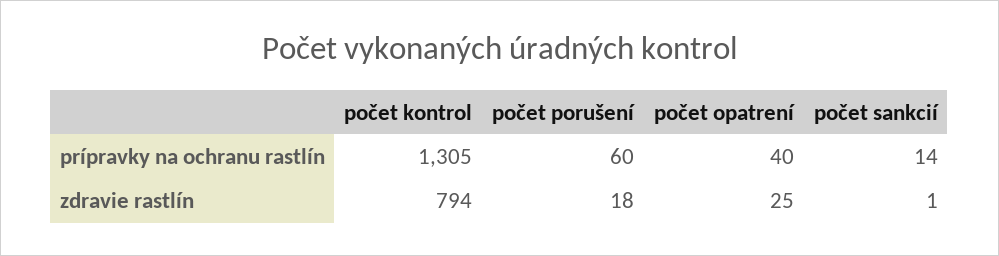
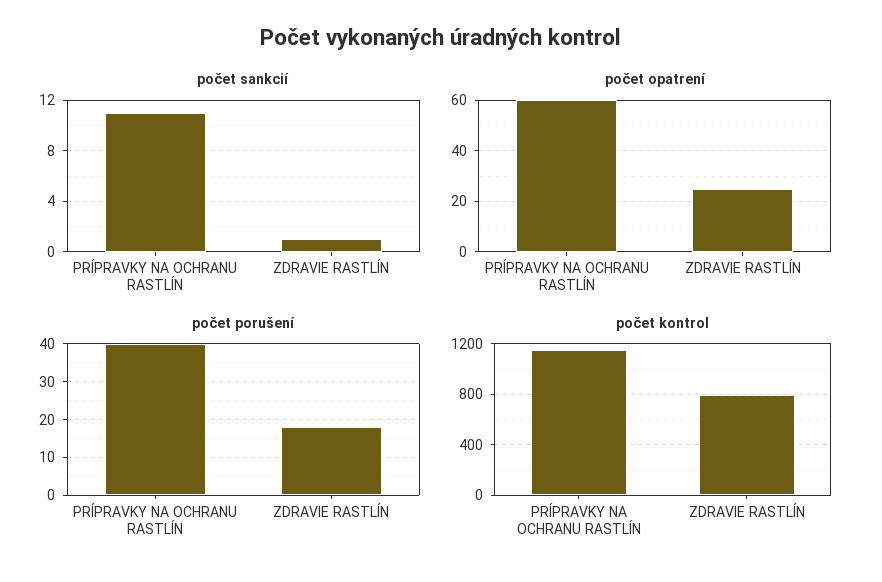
počet kontrol, prípravky na ochranu rastlín: 1305 -> 1150
počet porušení, prípravky na ochranu rastlín: 60 -> 40
počet opatrení, prípravky na ochranu rastlín: 40 -> 60
počet sankcií, prípravky na ochranu rastlín: 14 -> 11

